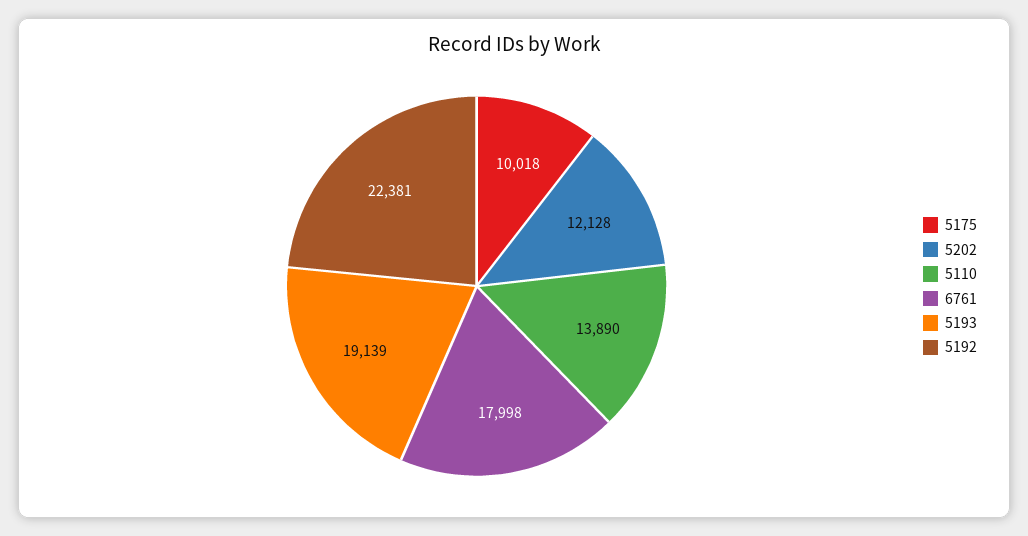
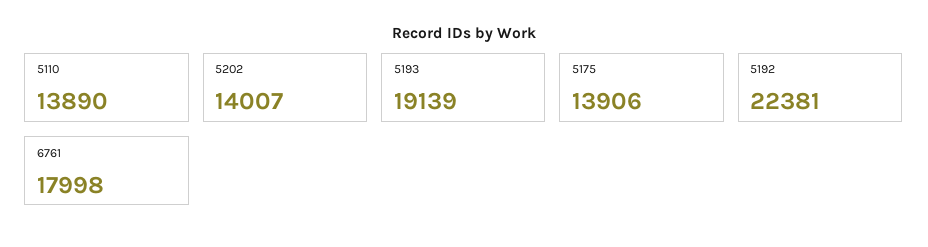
5175: 10018 -> 13906
5202: 12128 -> 14007

